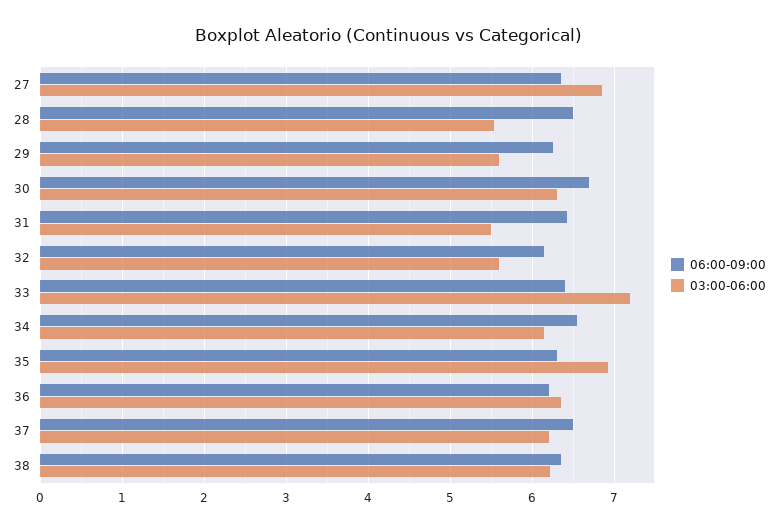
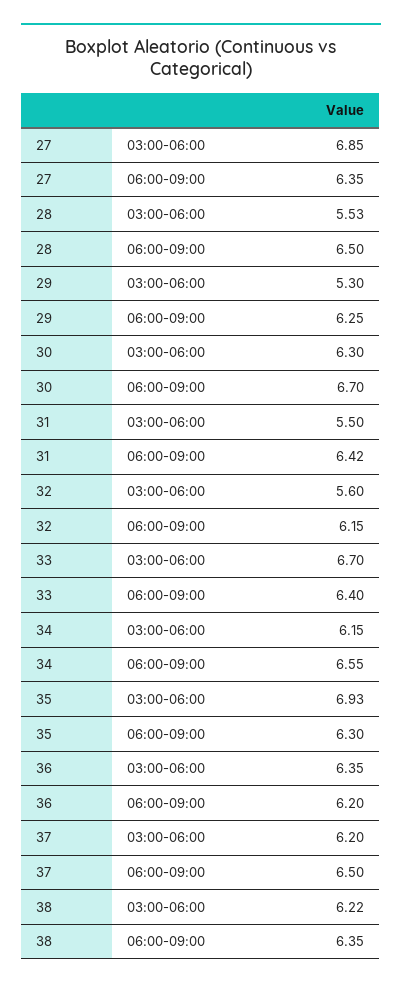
03:00-06:00, 29: 5.6 -> 5.3
03:00-06:00, 33: 7.2 -> 6.7

